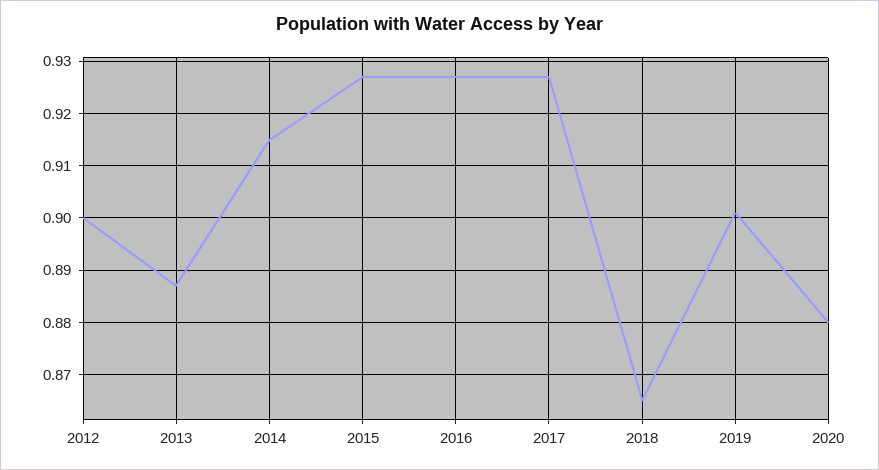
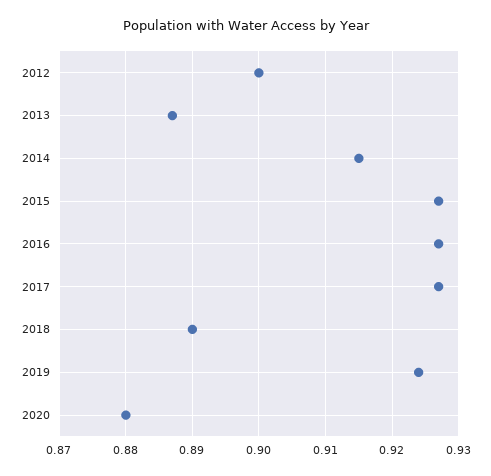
2018: 0.865 -> 0.89
2019: 0.9 -> 0.924

